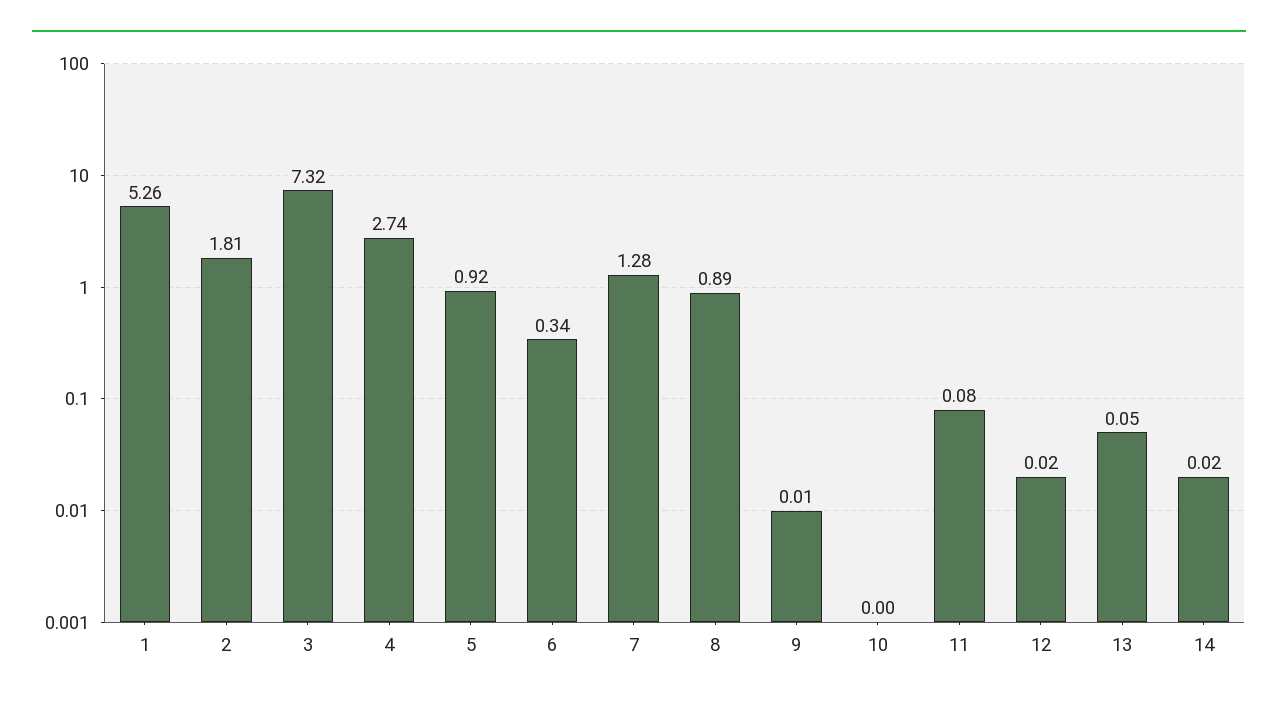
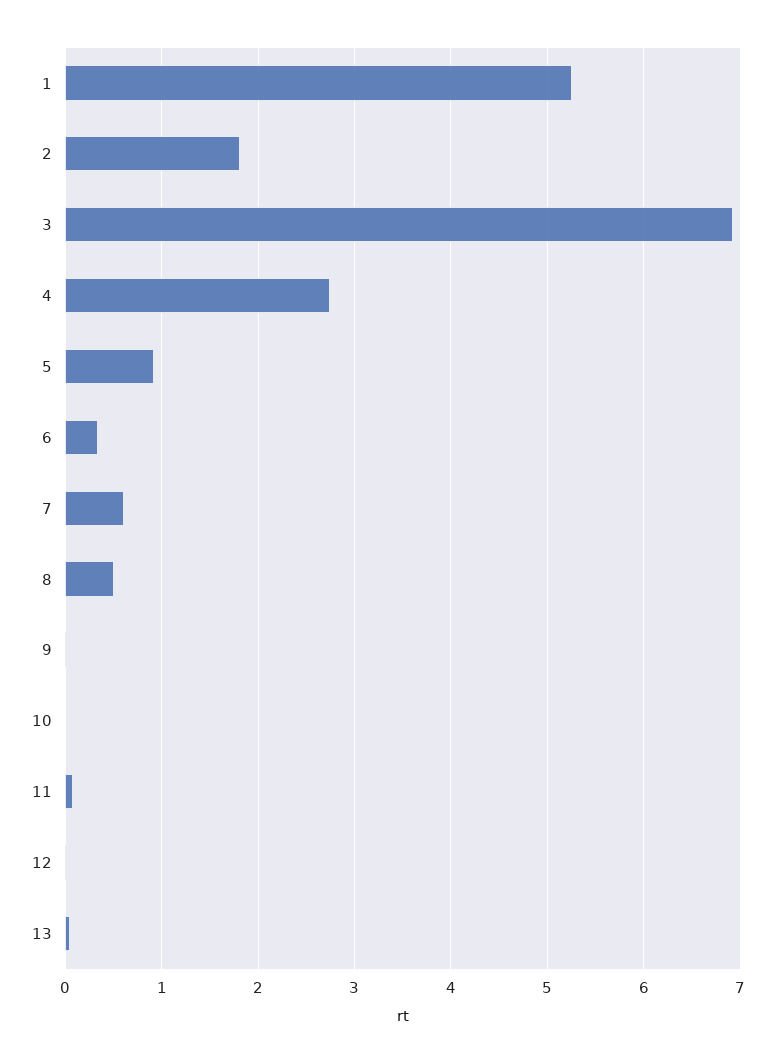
3: 7.32 -> 6.9
7: 1.28 -> 0.6
8: 0.89 -> 0.5
14: 0.02 -> none

